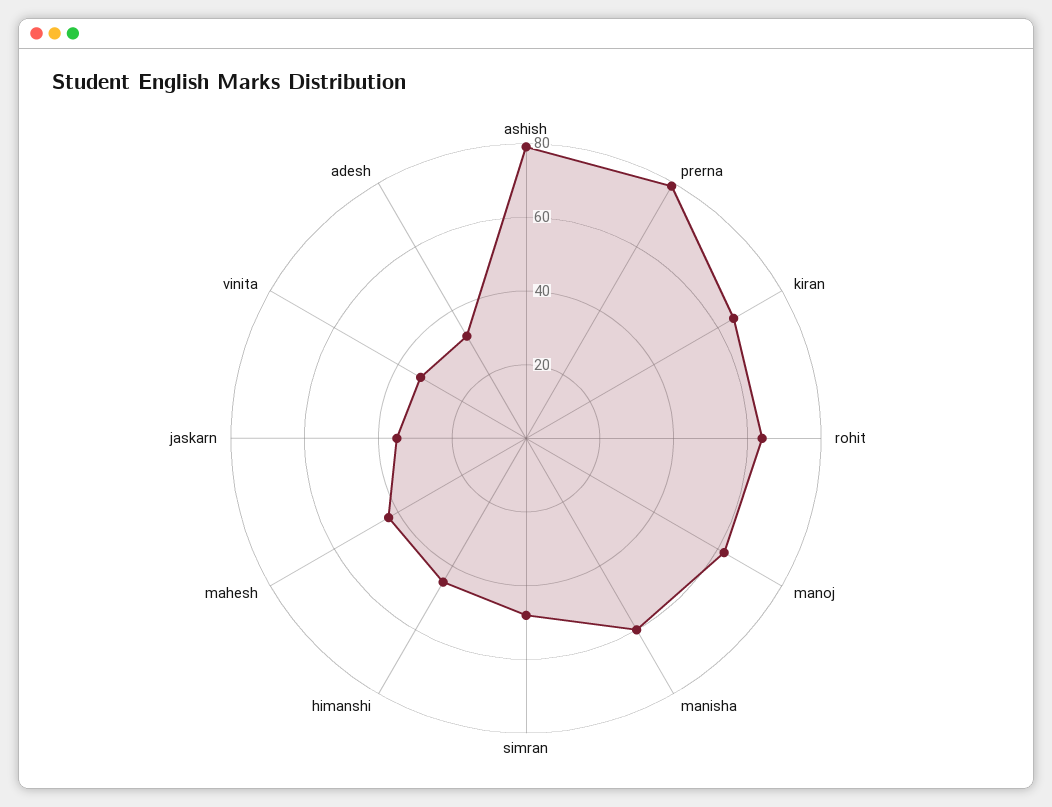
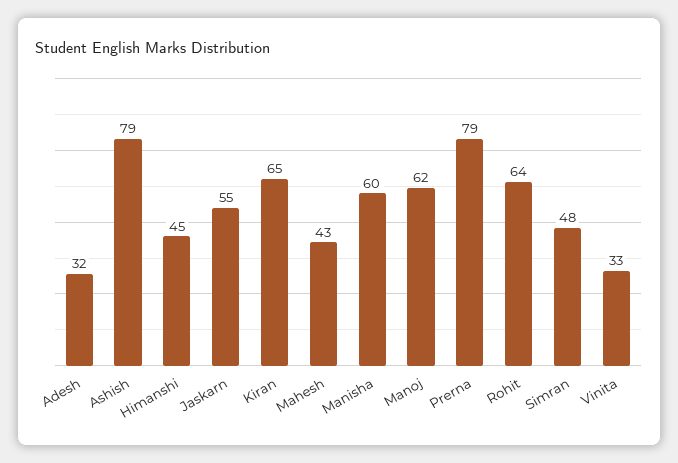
jaskarn: 35 -> 55

